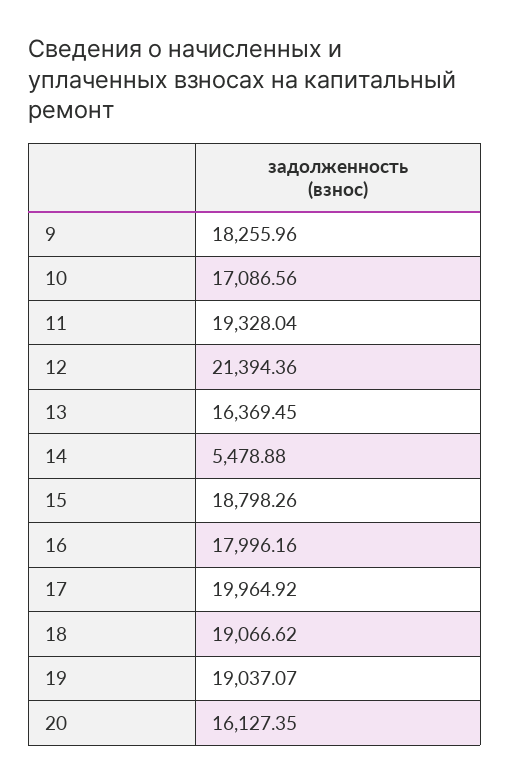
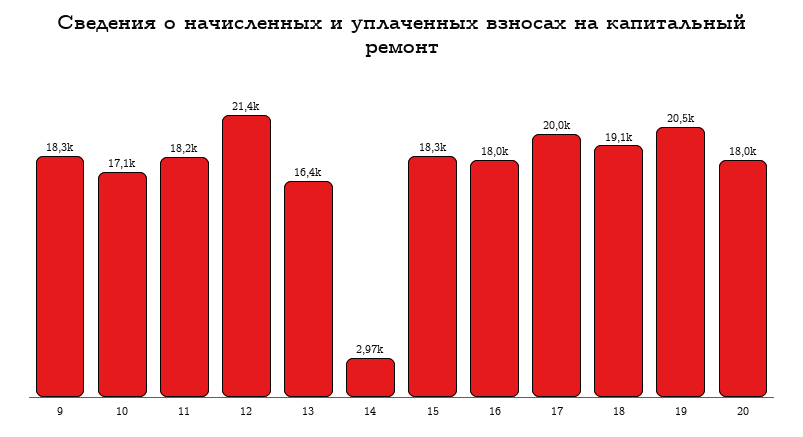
11: 19328.04 -> 18200
14: 5478.88 -> 2970
15: 18798.26 -> 18300
19: 19037.07 -> 20500
20: 16127.35 -> 18000

